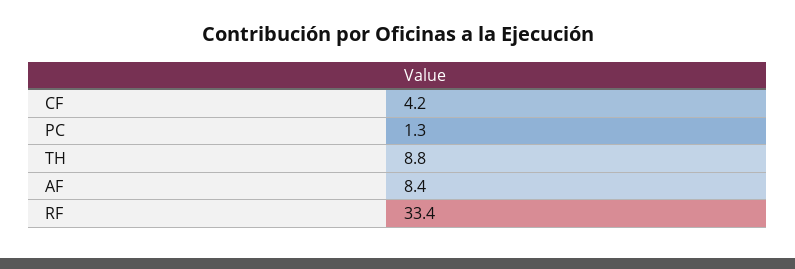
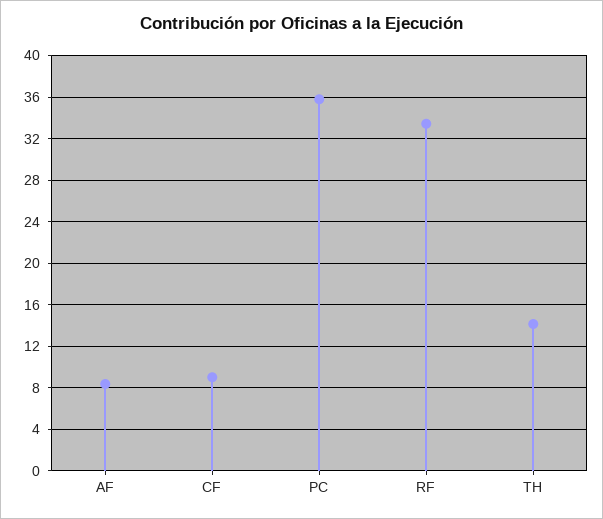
CF: 4.2 -> 9
PC: 1.3 -> 36
TH: 8.8 -> 14

